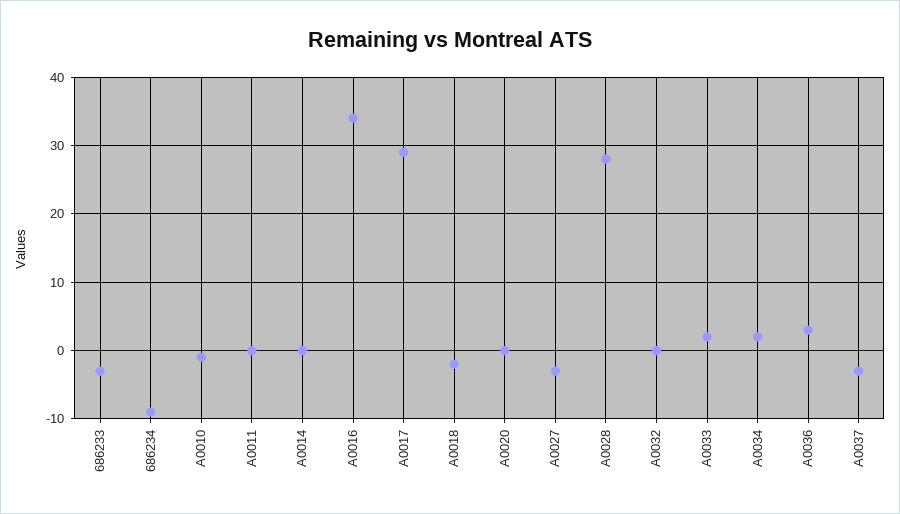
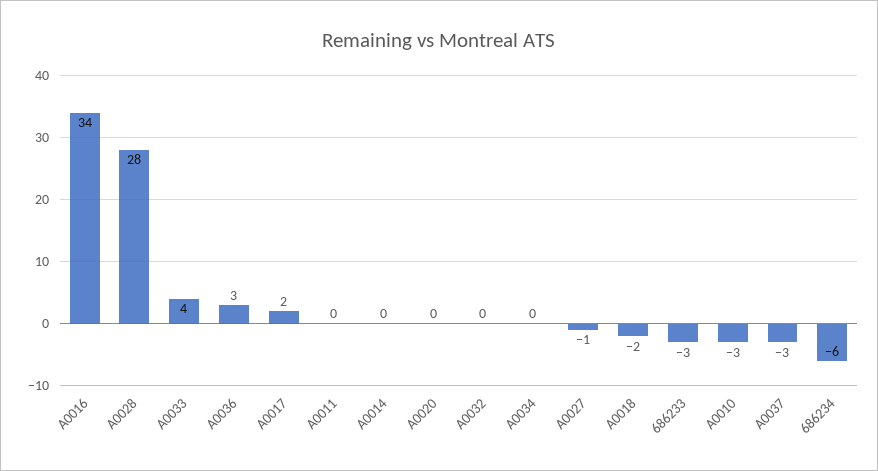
686234: -9 -> -6
A0010: -1 -> -3
A0017: 29 -> 2
A0027: -3 -> -1
A0033: 2 -> 4
A0034: 2 -> 0

